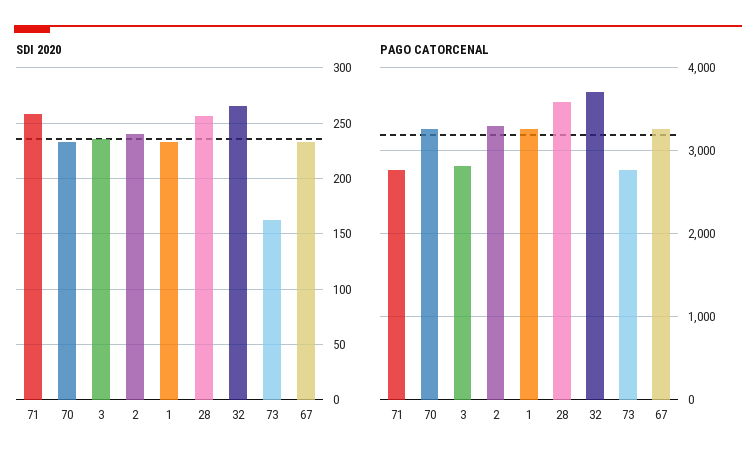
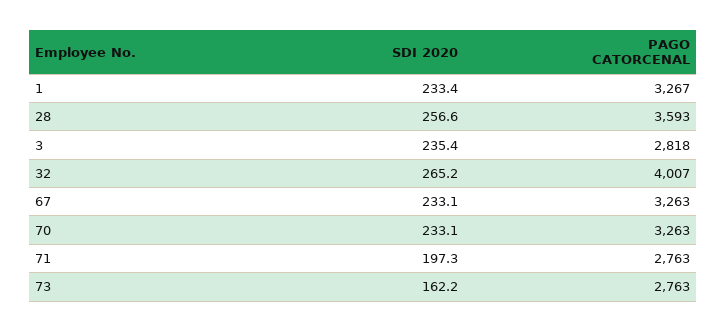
SDI 2020, 71: 260 -> 197.3
SDI 2020, 2: 240 -> none
PAGO CATORCENAL, 2: 3300 -> none
PAGO CATORCENAL, 32: 3700 -> 4007

